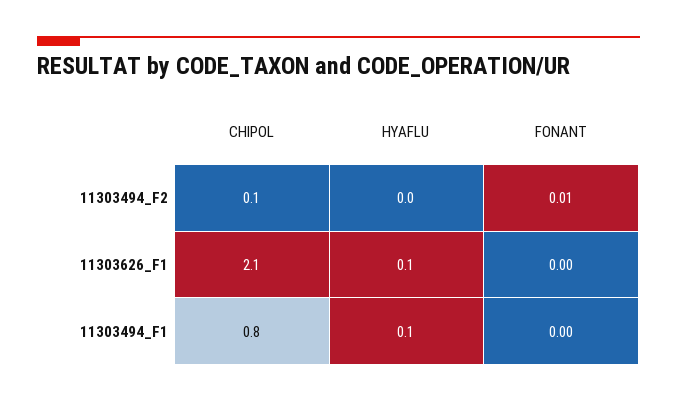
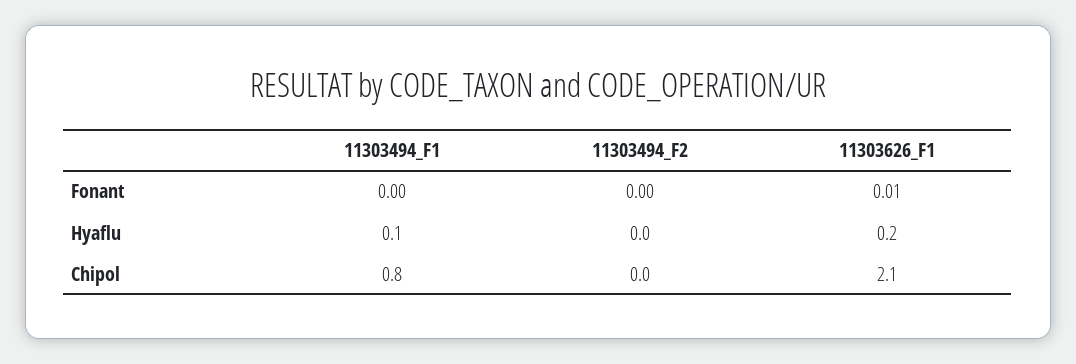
CHIPOL, 11303494_F2: 0.1 -> 0
FONANT, 11303494_F2: 0.01 -> 0
HYAFLU, 11303626_F1: 0.1 -> 0.2
FONANT, 11303626_F1: 0 -> 0.01

